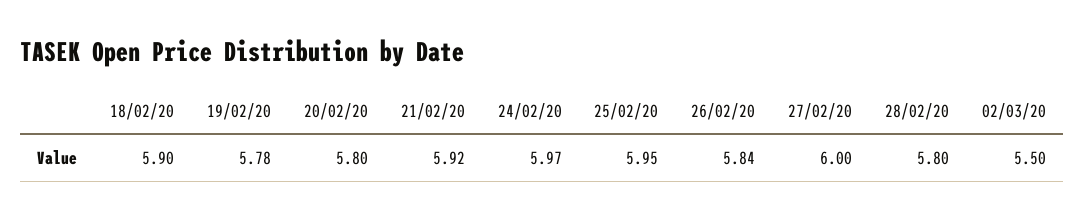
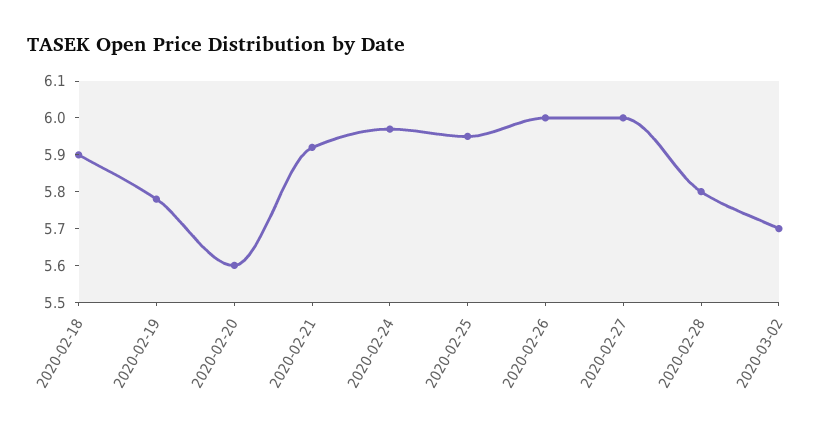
20/02/20: 5.8 -> 5.6
26/02/20: 5.84 -> 6
02/03/20: 5.5 -> 5.7

